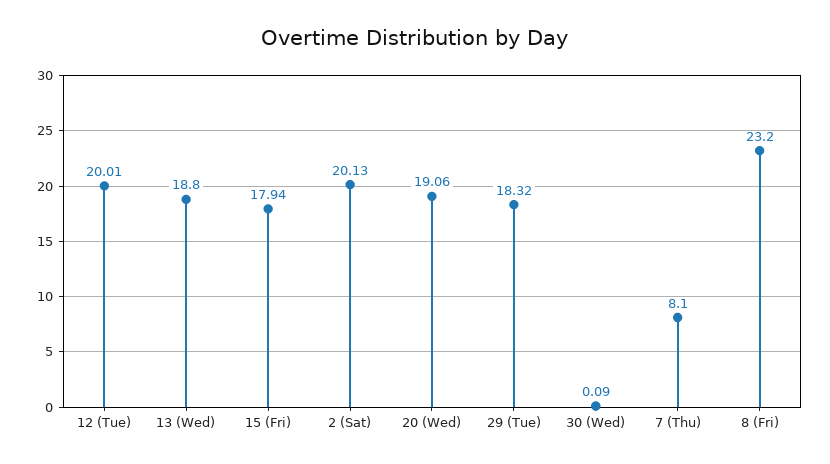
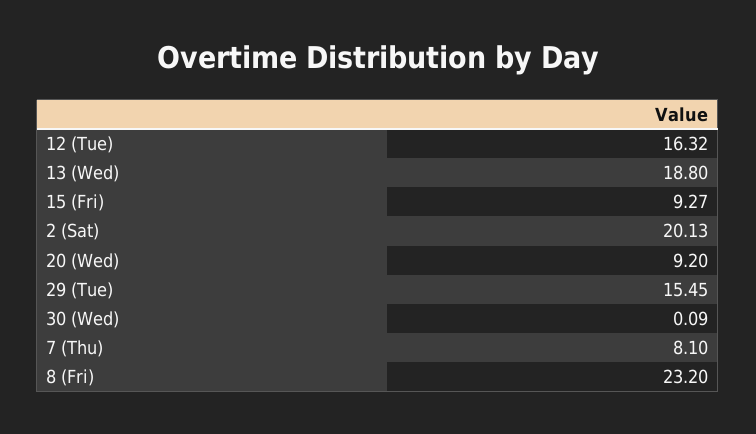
12 (Tue): 20.01 -> 16.32
15 (Fri): 17.94 -> 9.27
20 (Wed): 19.06 -> 9.2
29 (Tue): 18.32 -> 15.45

